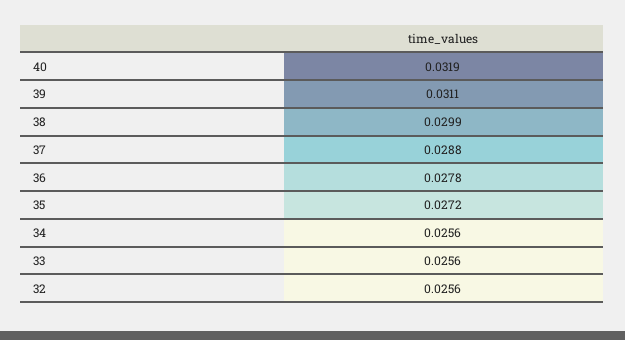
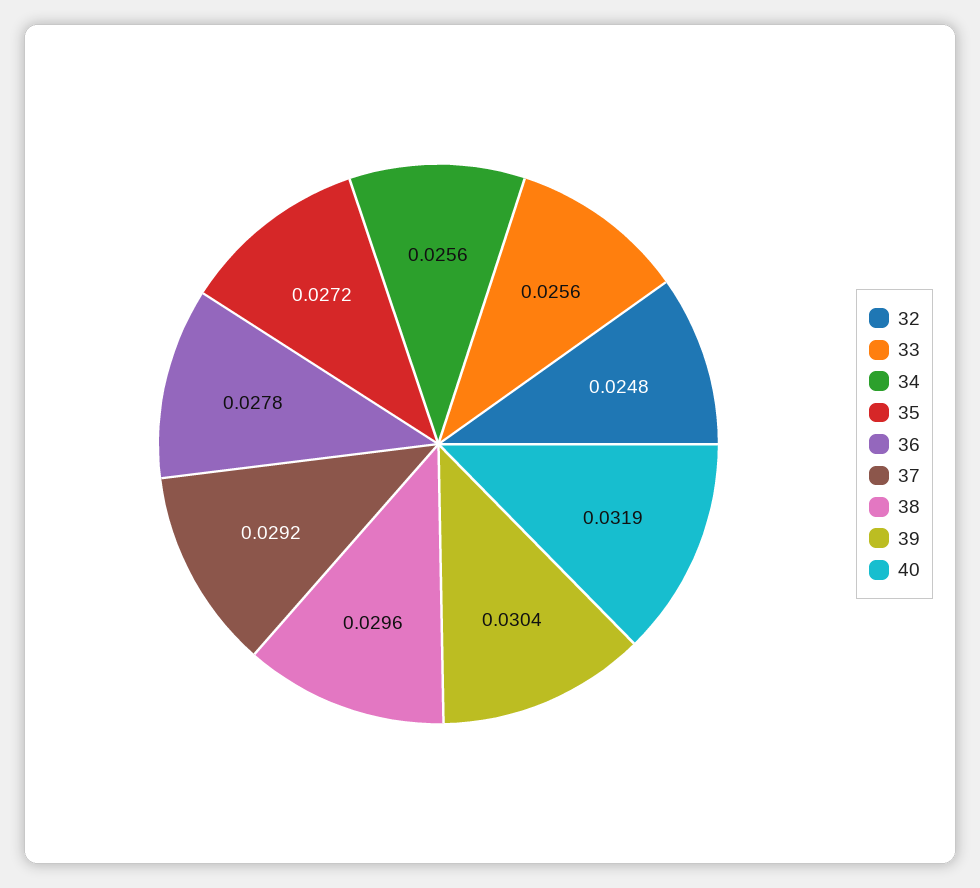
39: 0.0311 -> 0.0304
38: 0.0299 -> 0.0296
37: 0.0288 -> 0.0292
32: 0.0256 -> 0.0248

